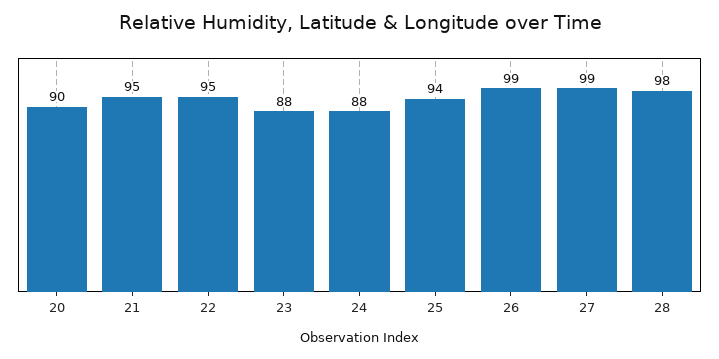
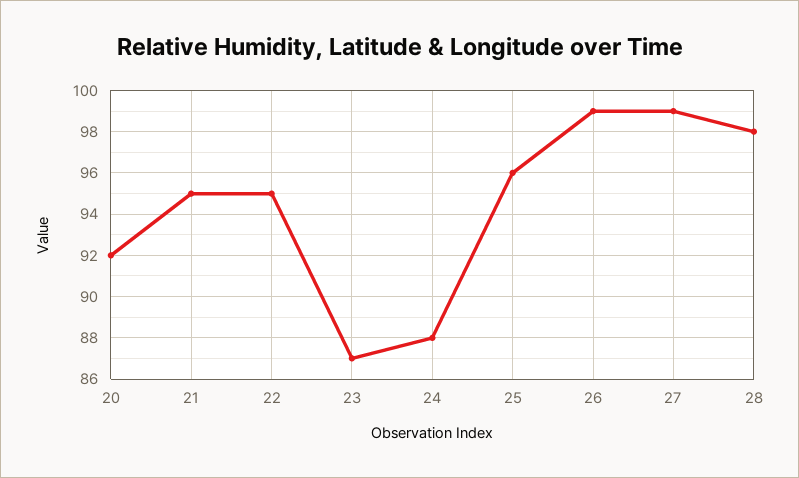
20: 90 -> 92
23: 88 -> 87
25: 94 -> 96

